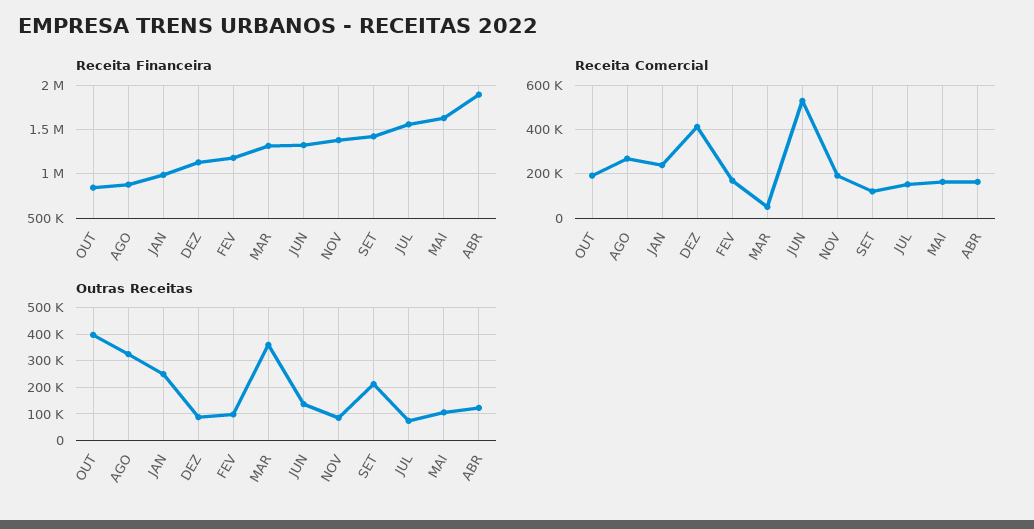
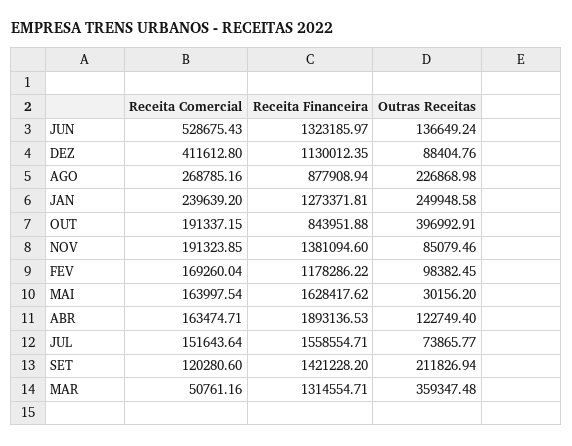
Receita Financeira, JAN: 1000000 -> 1273371.81
Outras Receitas, AGO: 325000 -> 226868.98
Outras Receitas, MAI: 100000 -> 30156.2

